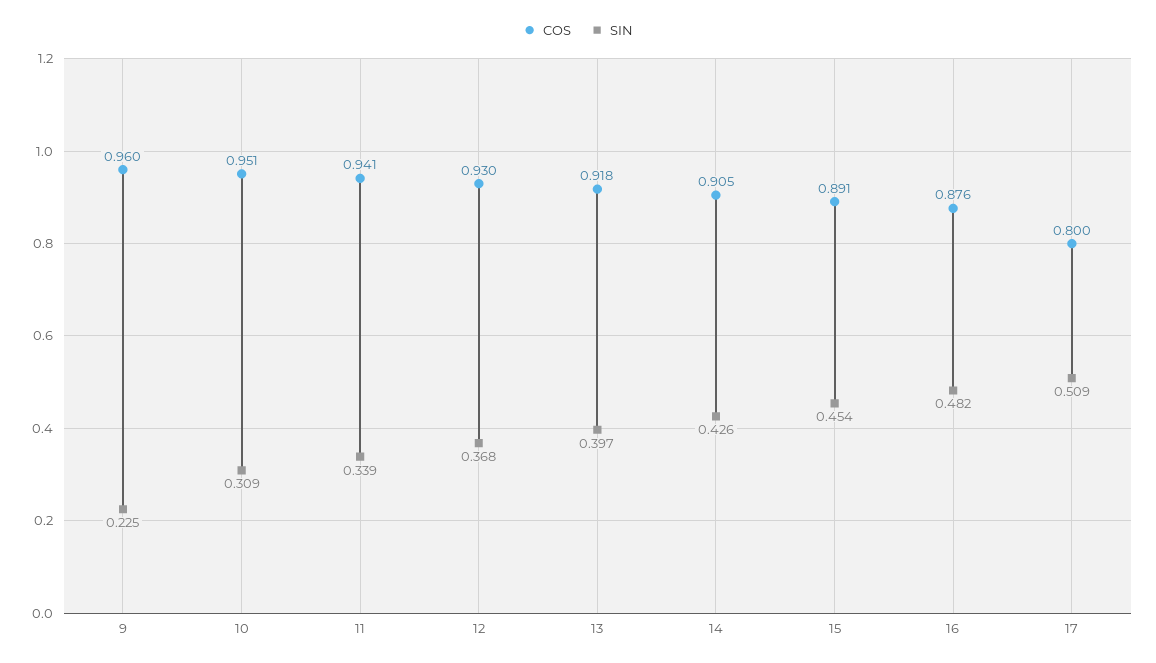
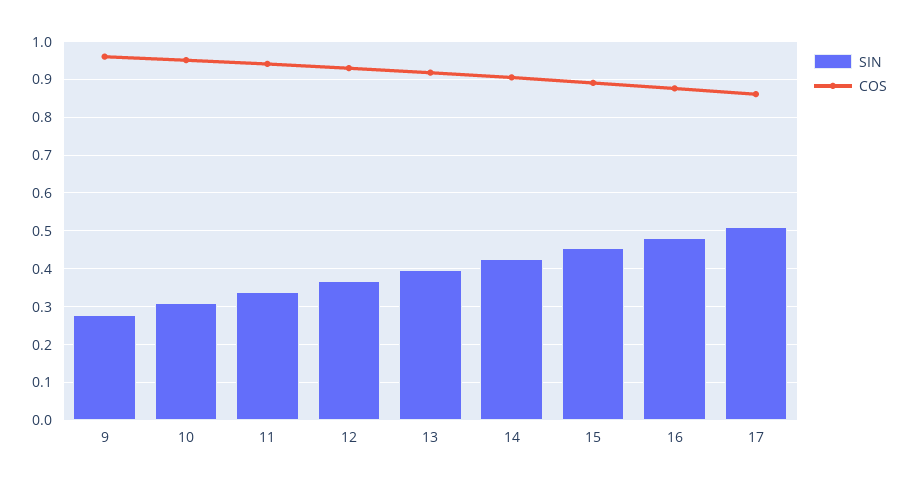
SIN, 9: 0.225 -> 0.28
COS, 17: 0.8 -> 0.86

